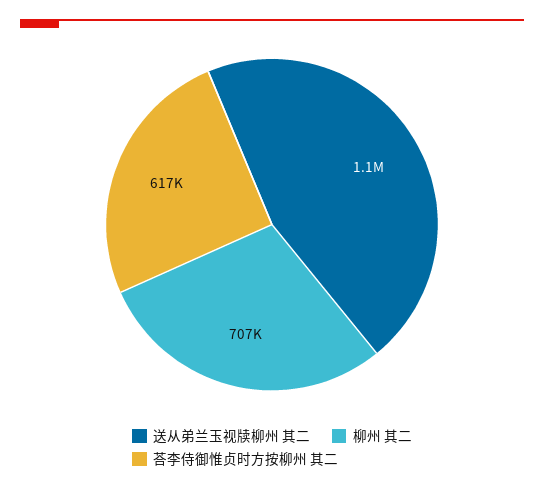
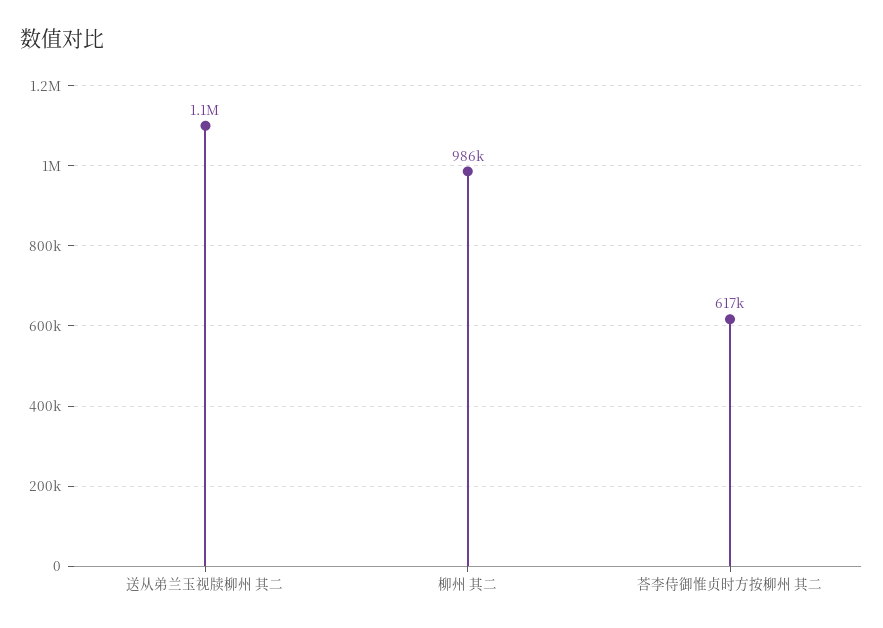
柳州 其二: 707000 -> 986000

